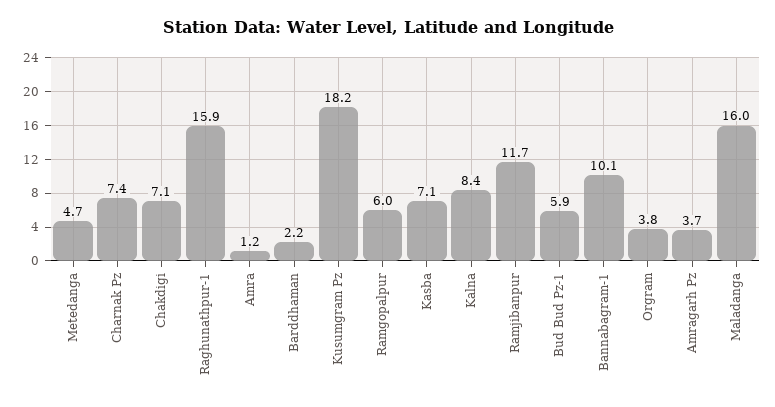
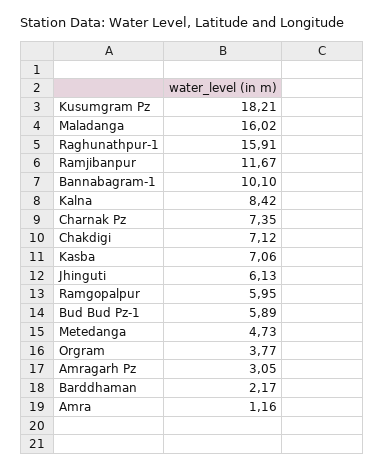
Amragarh Pz: 3.7 -> 3.05
Jhinguti: none -> 6.13

